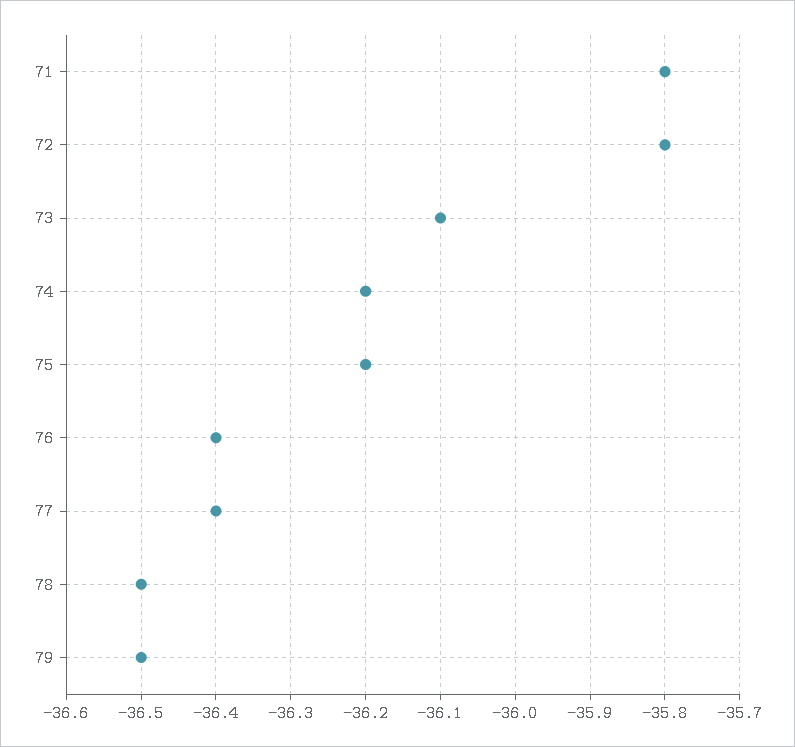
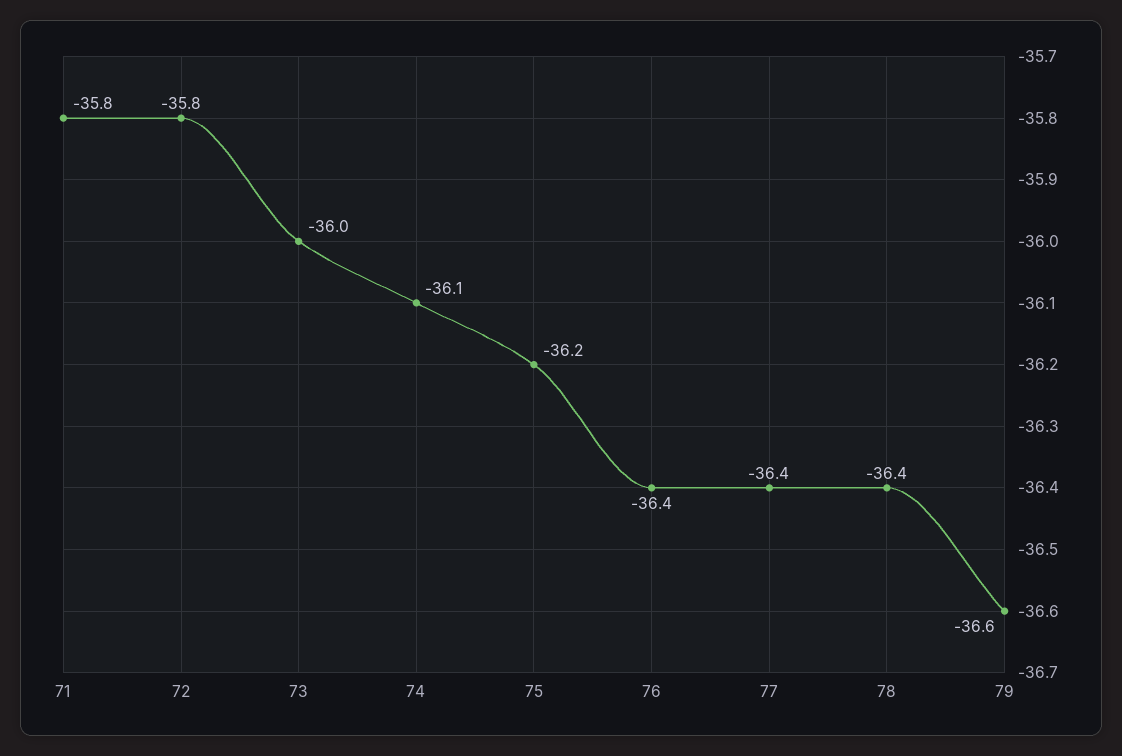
73: -36.1 -> -36
74: -36.2 -> -36.1
78: -36.5 -> -36.4
79: -36.5 -> -36.6

